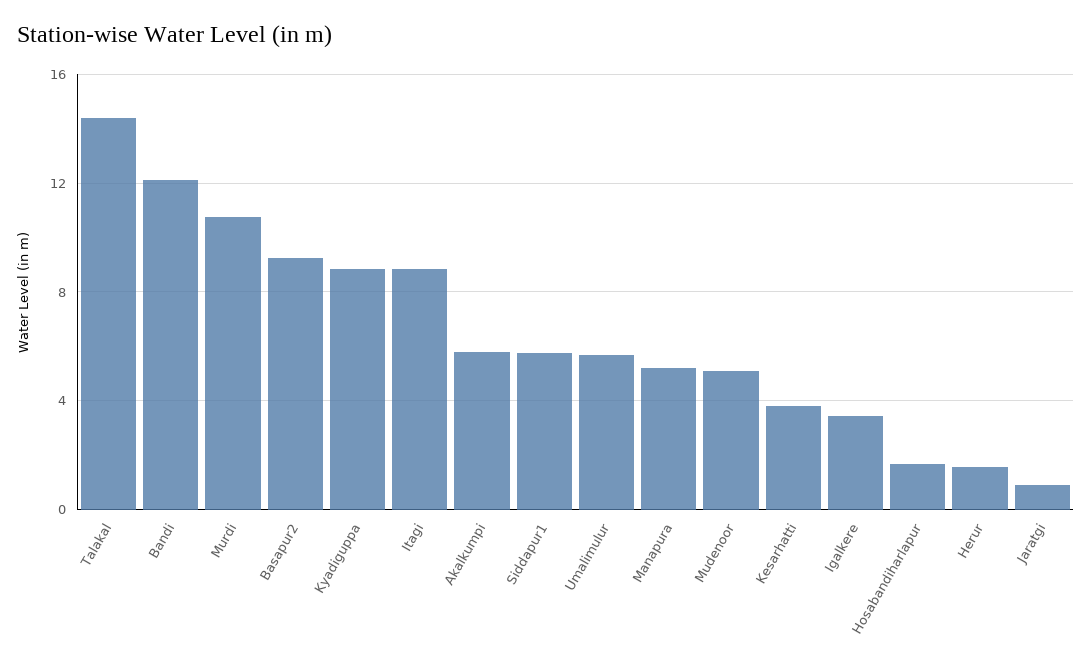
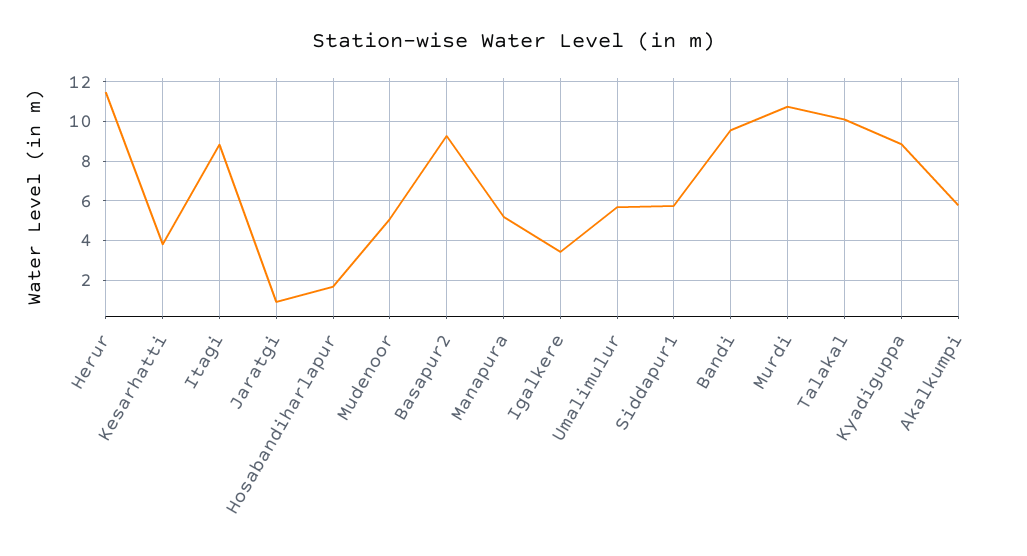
Talakal: 14.5 -> 10
Bandi: 12 -> 9.5
Herur: 1.5 -> 11.5

